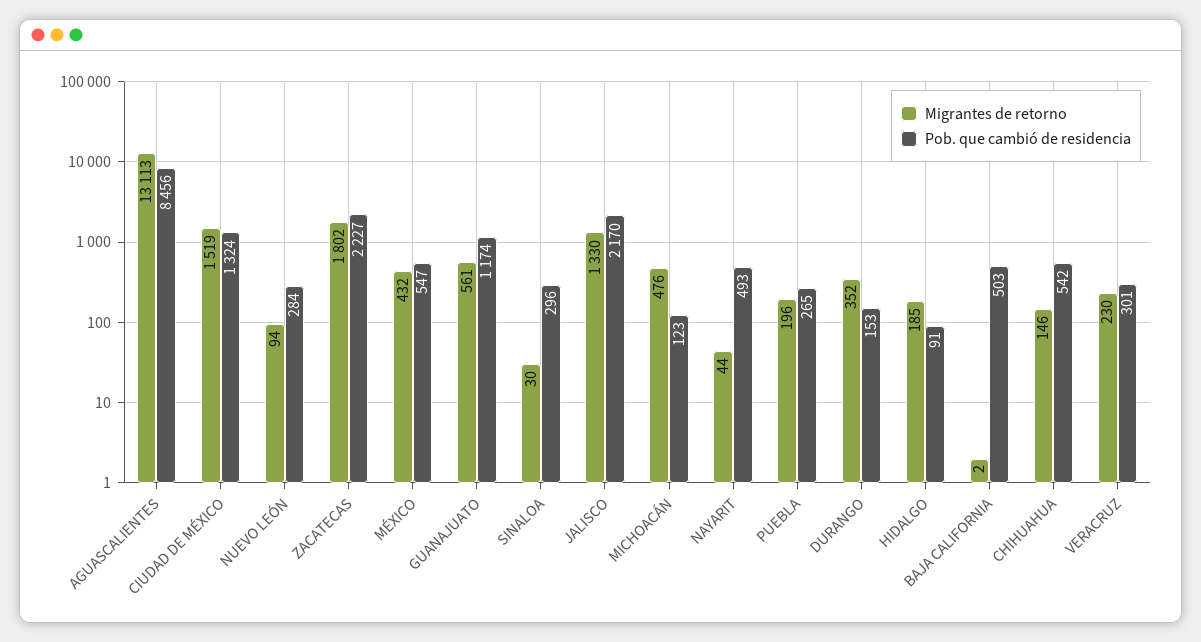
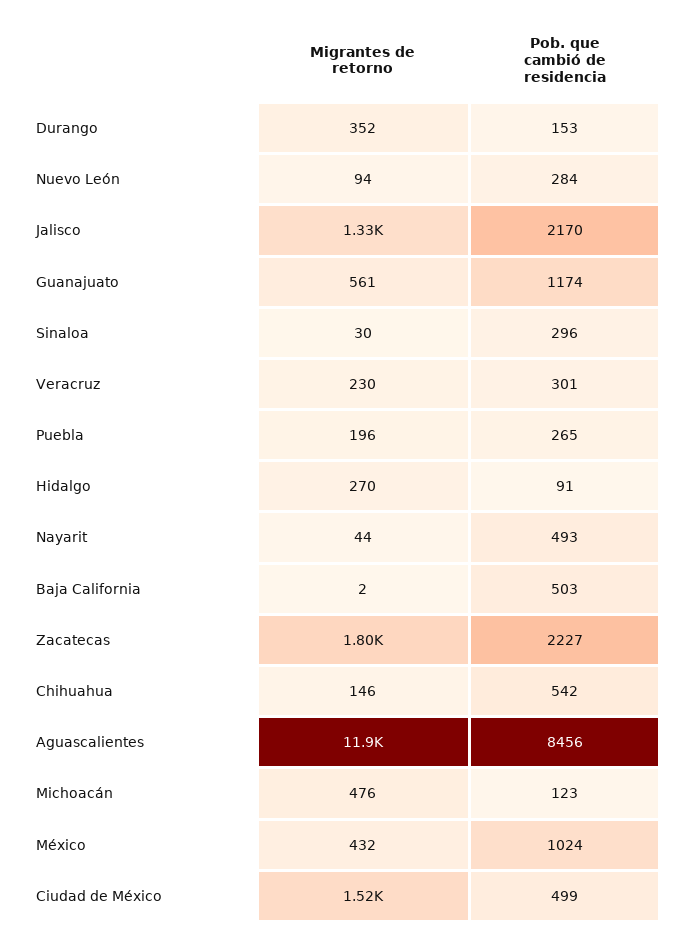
Migrantes de retorno, AGUASCALIENTES: 13113 -> 11900
Pob. que cambió de residencia, CIUDAD DE MÉXICO: 1324 -> 499
Pob. que cambió de residencia, MÉXICO: 547 -> 1024
Migrantes de retorno, HIDALGO: 185 -> 270

